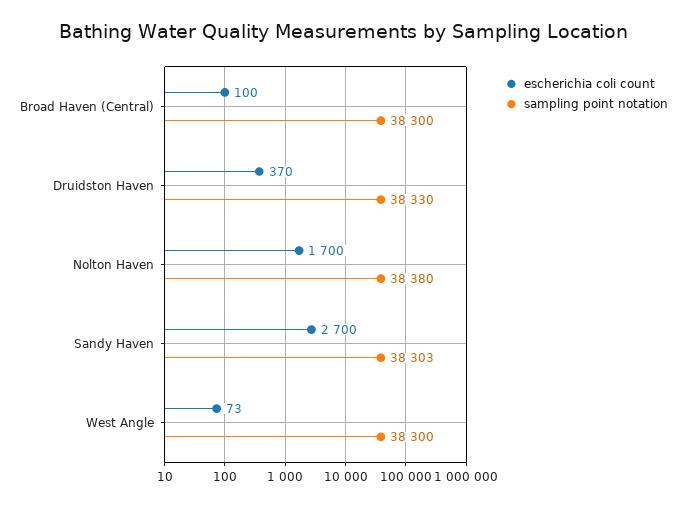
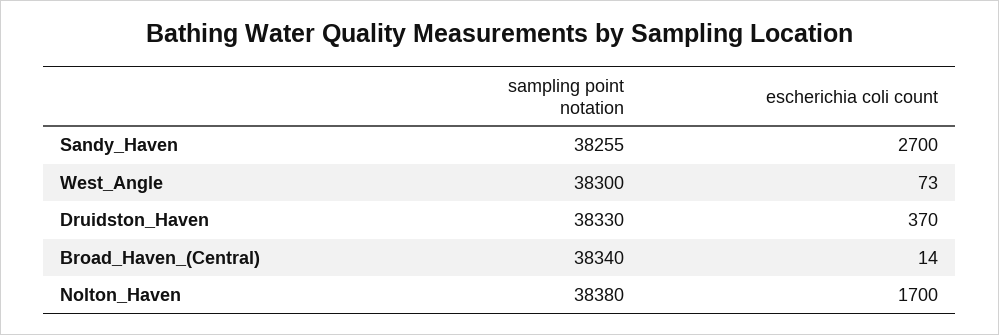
escherichia coli count, Broad Haven (Central): 100 -> 14
sampling point notation, Broad Haven (Central): 38300 -> 38340
sampling point notation, Sandy Haven: 38303 -> 38255

